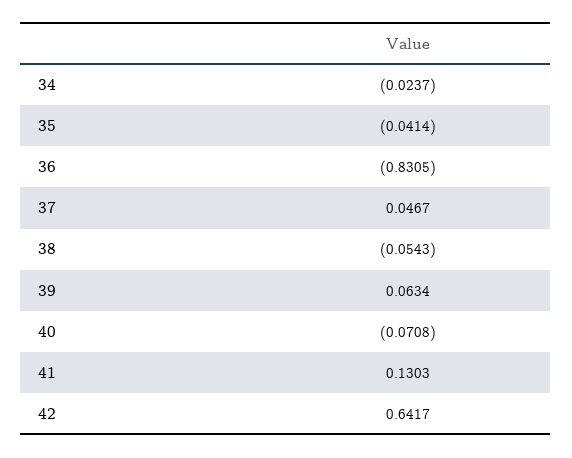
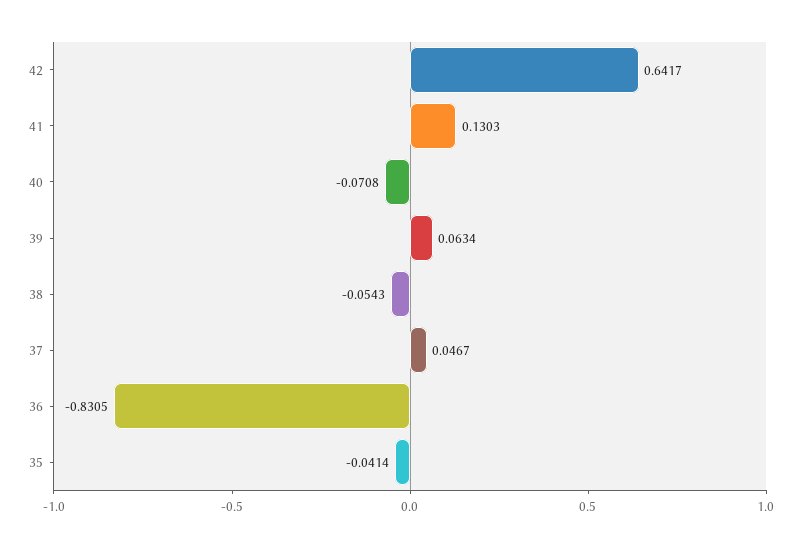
34: -0.0237 -> none

